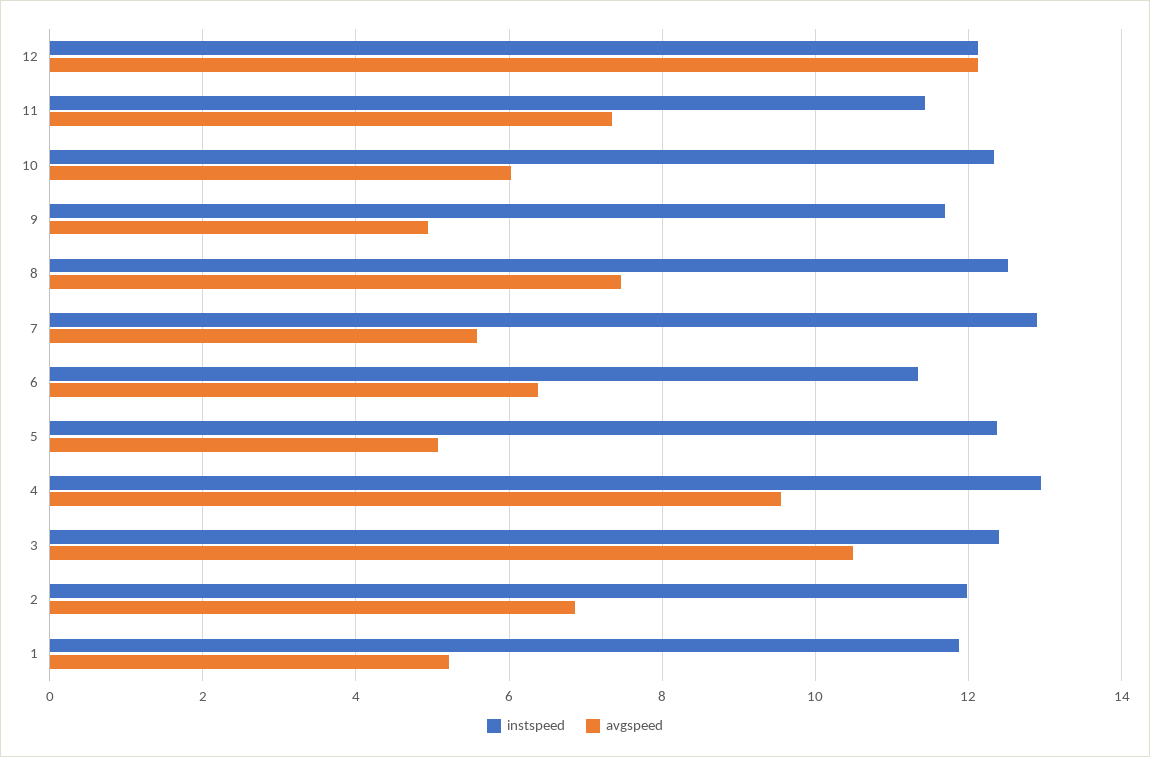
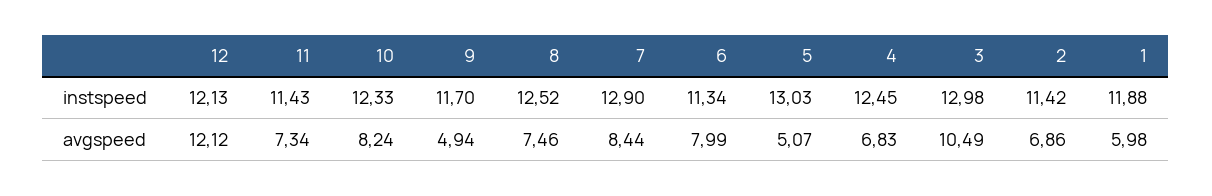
avgspeed, 10: 6 -> 8.24
avgspeed, 7: 5.6 -> 8.44
avgspeed, 6: 6.4 -> 7.99
instspeed, 5: 12.4 -> 13.03
instspeed, 4: 13 -> 12.45
avgspeed, 4: 9.6 -> 6.83
instspeed, 3: 12.4 -> 12.98
instspeed, 2: 12 -> 11.42
avgspeed, 1: 5.2 -> 5.98

